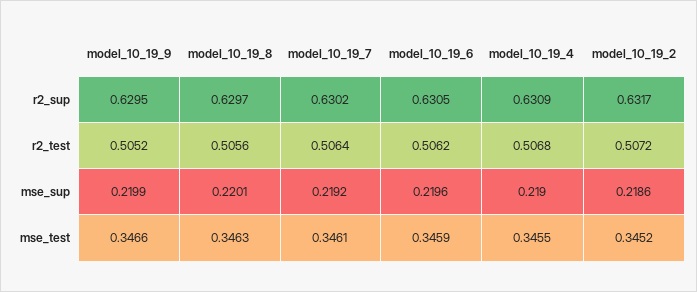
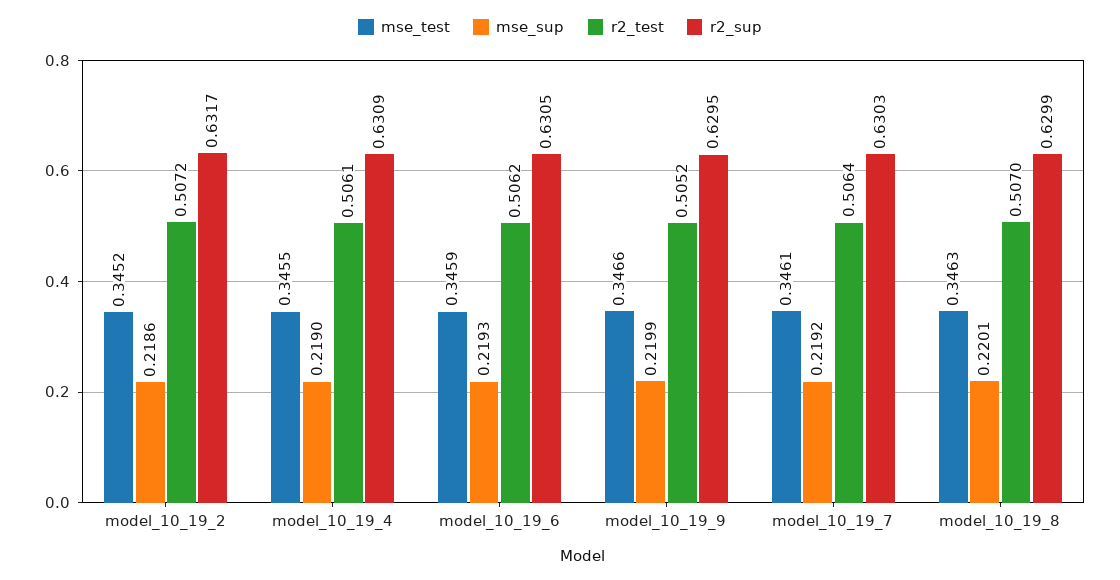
r2_sup, model_10_19_8: 0.6297 -> 0.6299
r2_sup, model_10_19_7: 0.6302 -> 0.6303
r2_test, model_10_19_8: 0.5056 -> 0.507
r2_test, model_10_19_4: 0.5068 -> 0.5061
mse_sup, model_10_19_6: 0.2196 -> 0.2193

